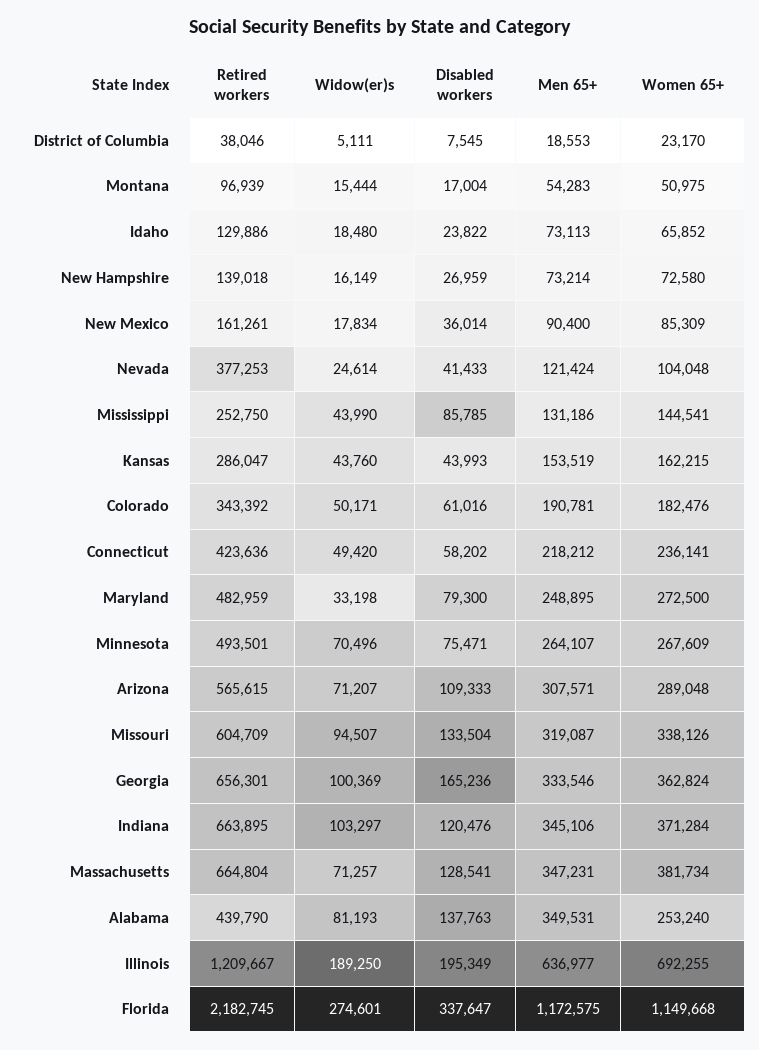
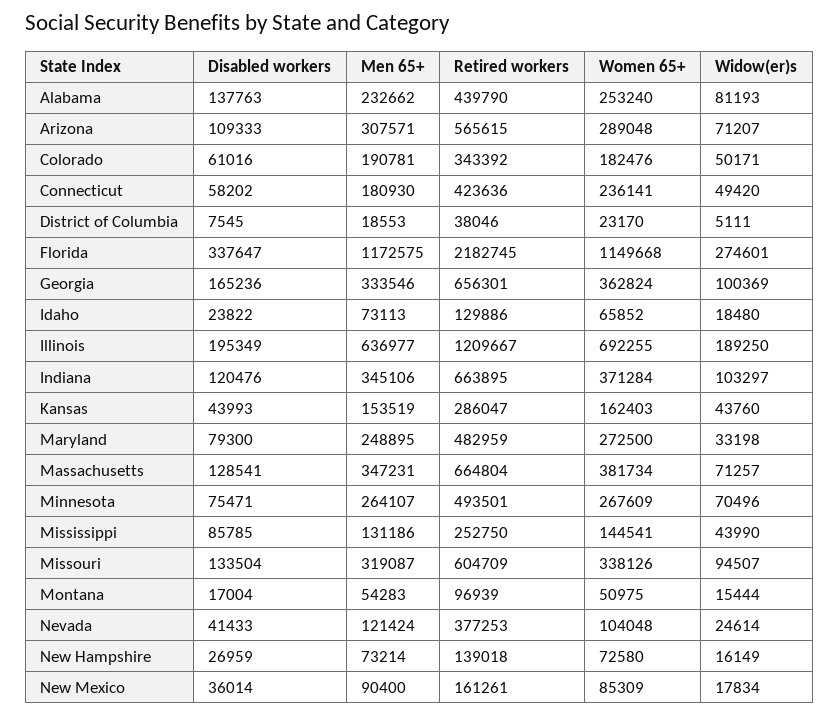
Women 65+, Kansas: 162215 -> 162403
Men 65+, Connecticut: 218212 -> 180930
Men 65+, Alabama: 349531 -> 232662

